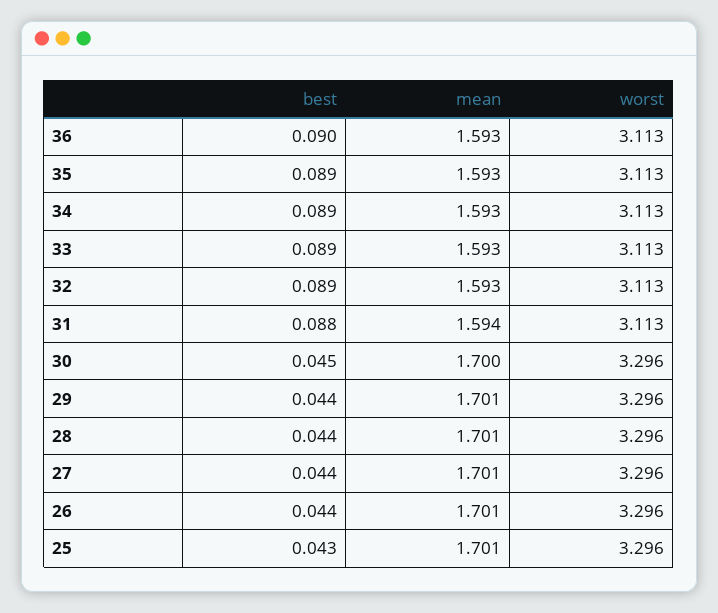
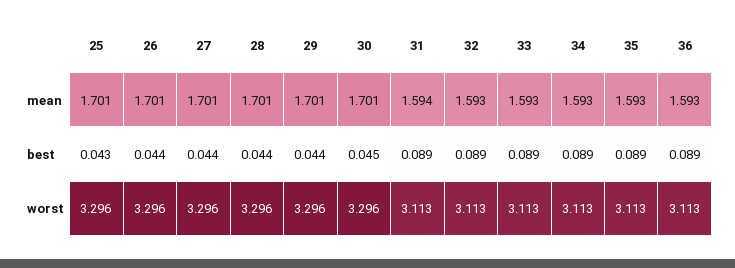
best, 36: 0.09 -> 0.089
best, 31: 0.088 -> 0.089
mean, 30: 1.7 -> 1.701

